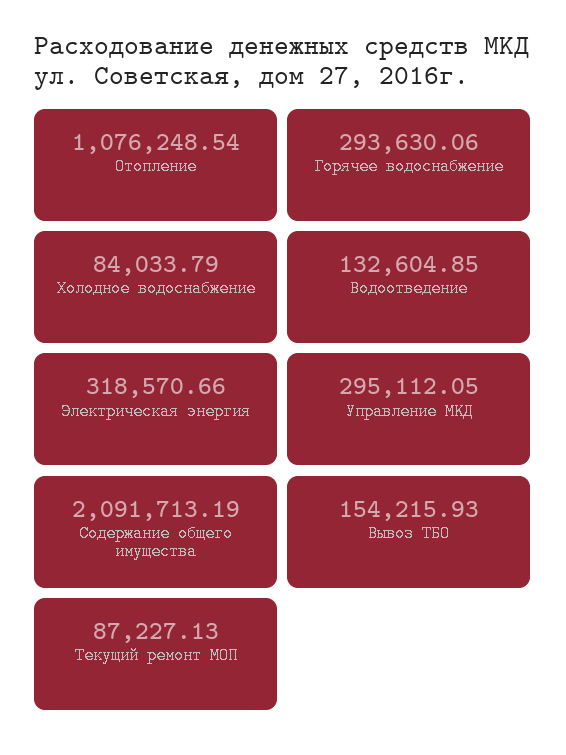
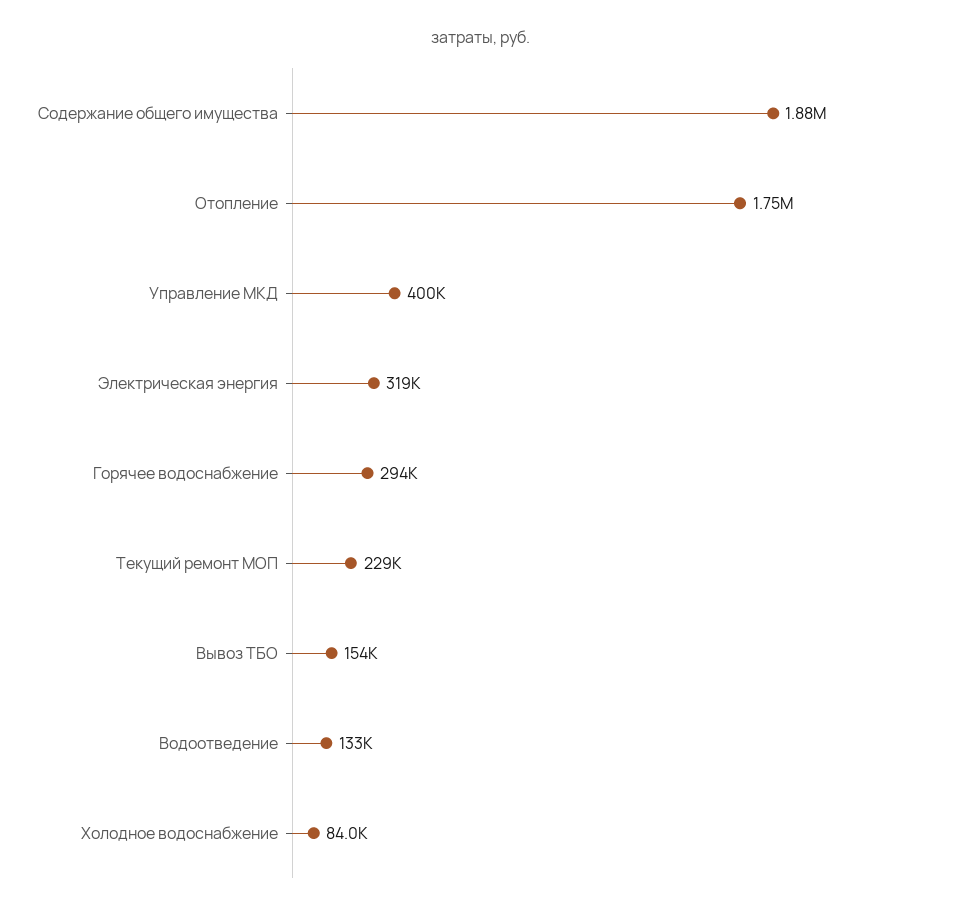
Отопление: 1076248.54 -> 1750000
Управление МКД: 295112.05 -> 400000
Содержание общего имущества: 2091713.19 -> 1880000
Текущий ремонт МОП: 87227.13 -> 229000

